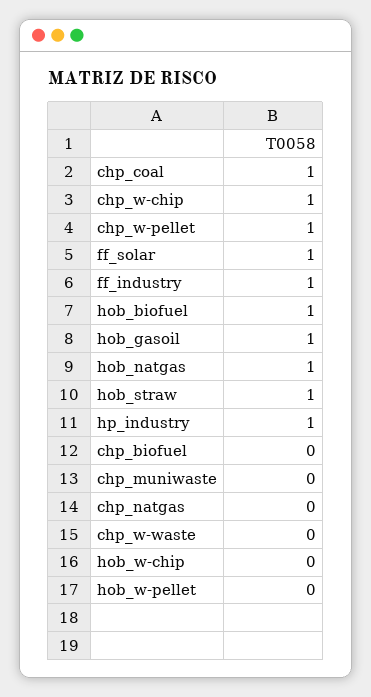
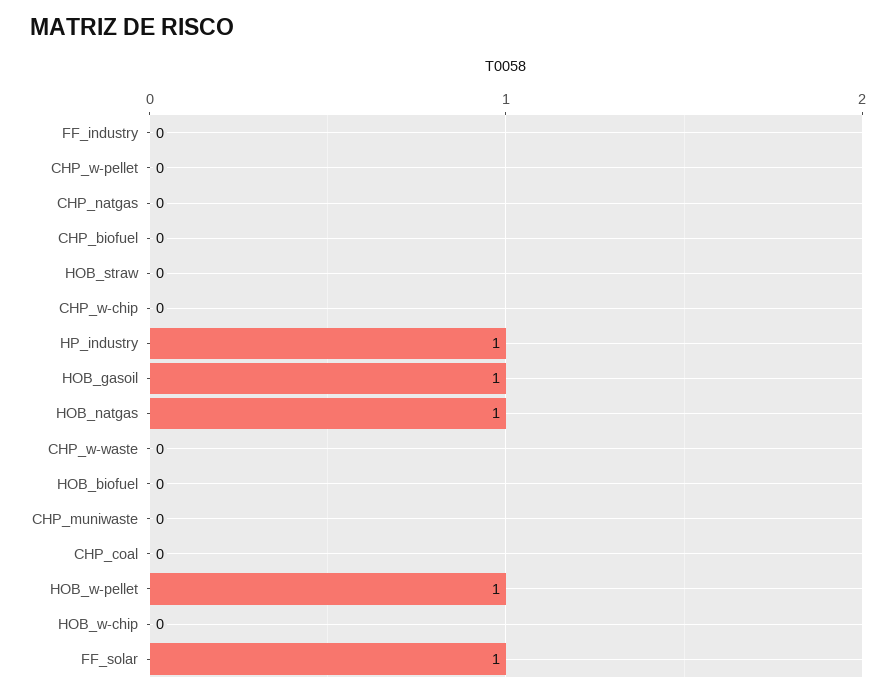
chp_coal: 1 -> 0
chp_w-chip: 1 -> 0
chp_w-pellet: 1 -> 0
ff_industry: 1 -> 0
hob_biofuel: 1 -> 0
hob_straw: 1 -> 0
hob_w-pellet: 0 -> 1

